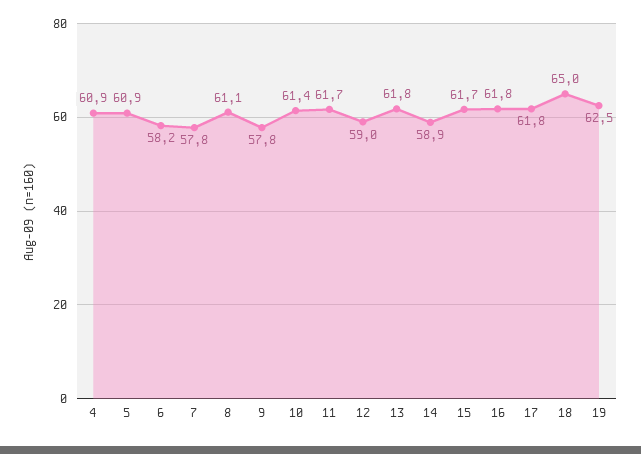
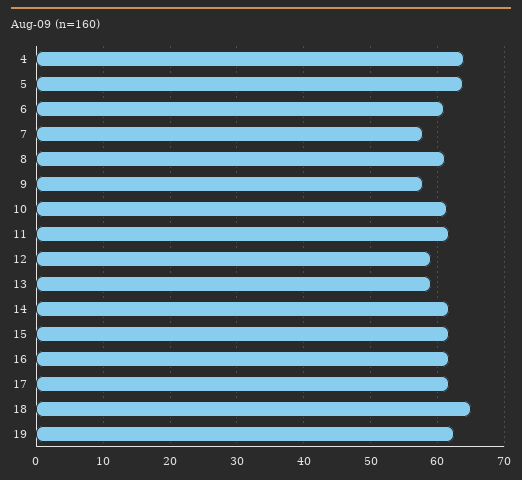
4: 60.9 -> 64
5: 60.9 -> 64
6: 58.2 -> 61
13: 61.8 -> 59
14: 58.9 -> 62

